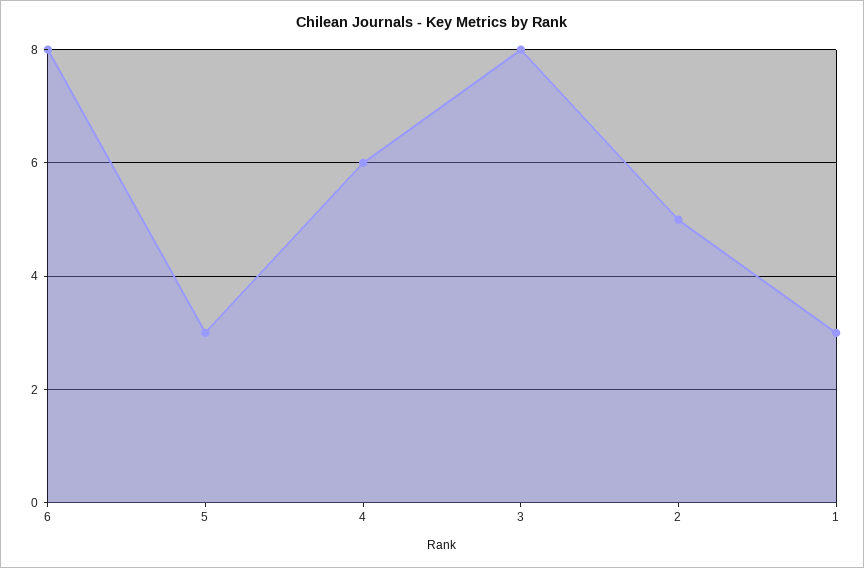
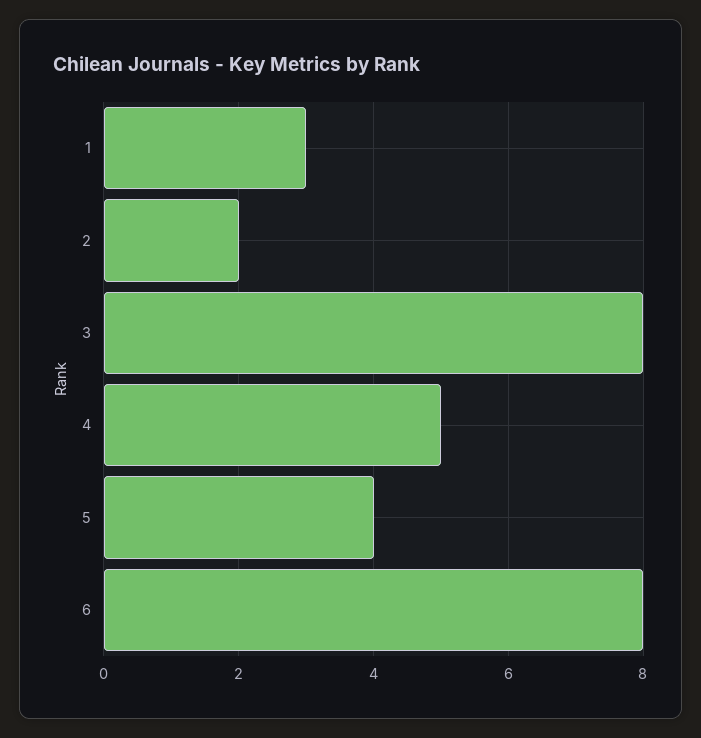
5: 3 -> 4
4: 6 -> 5
2: 5 -> 2

